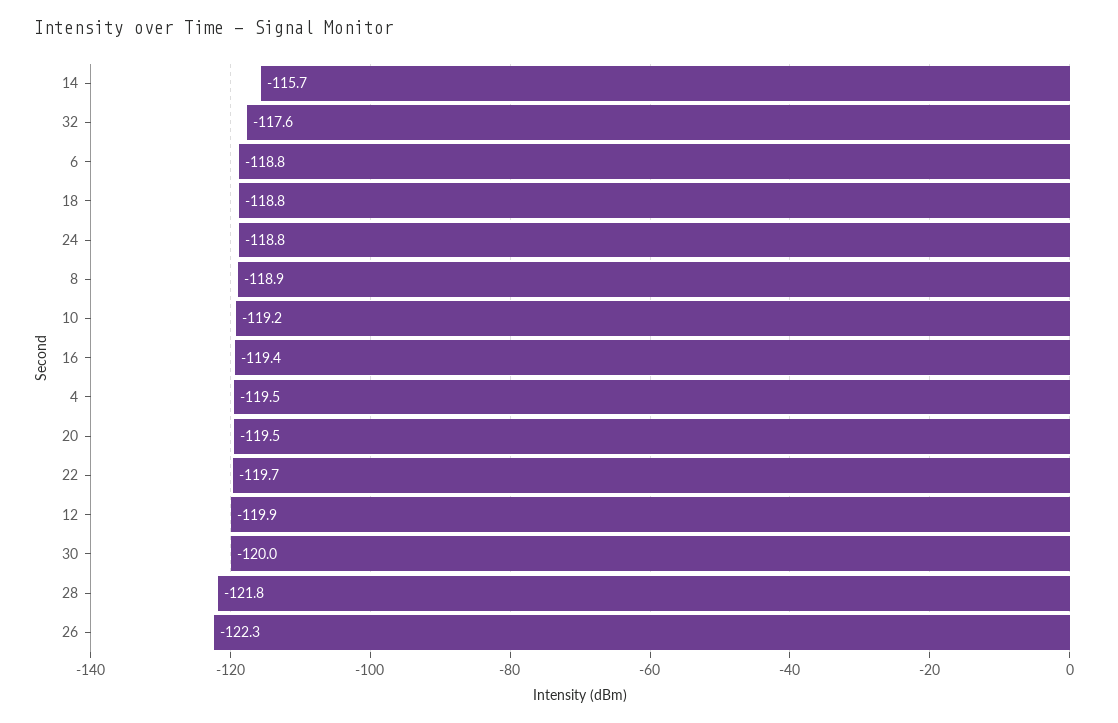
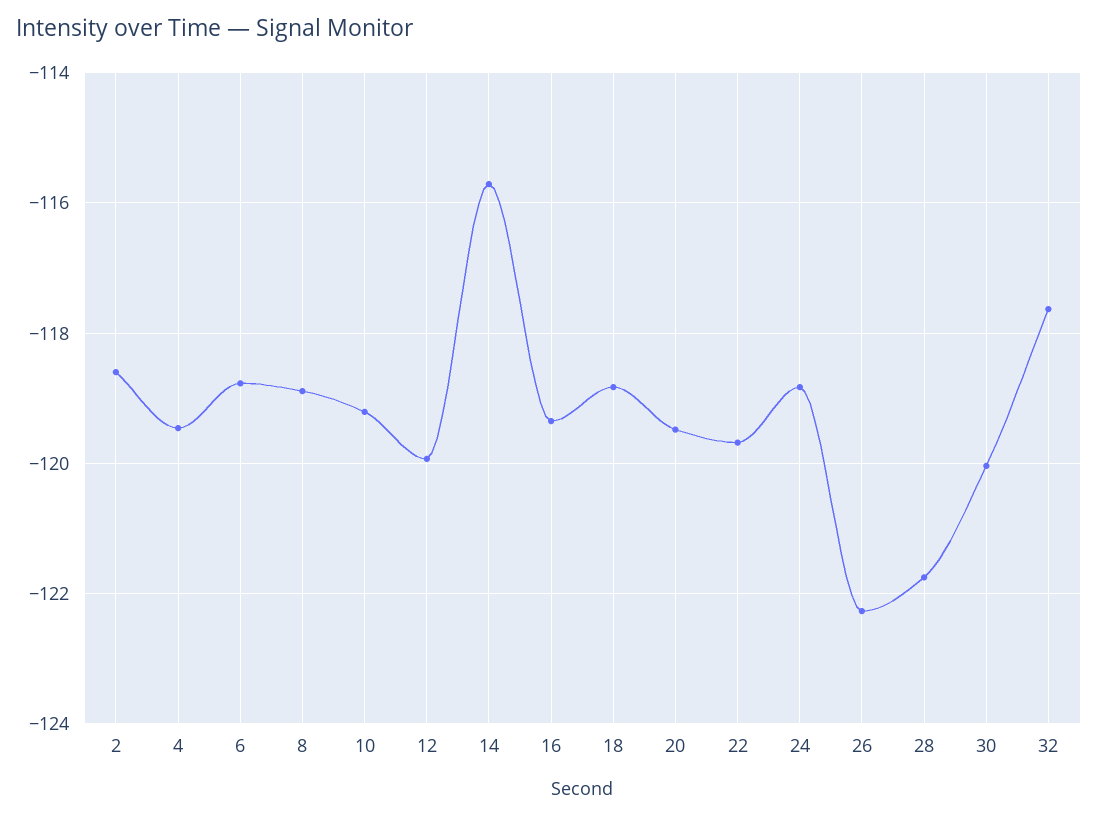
2: none -> -118.6

